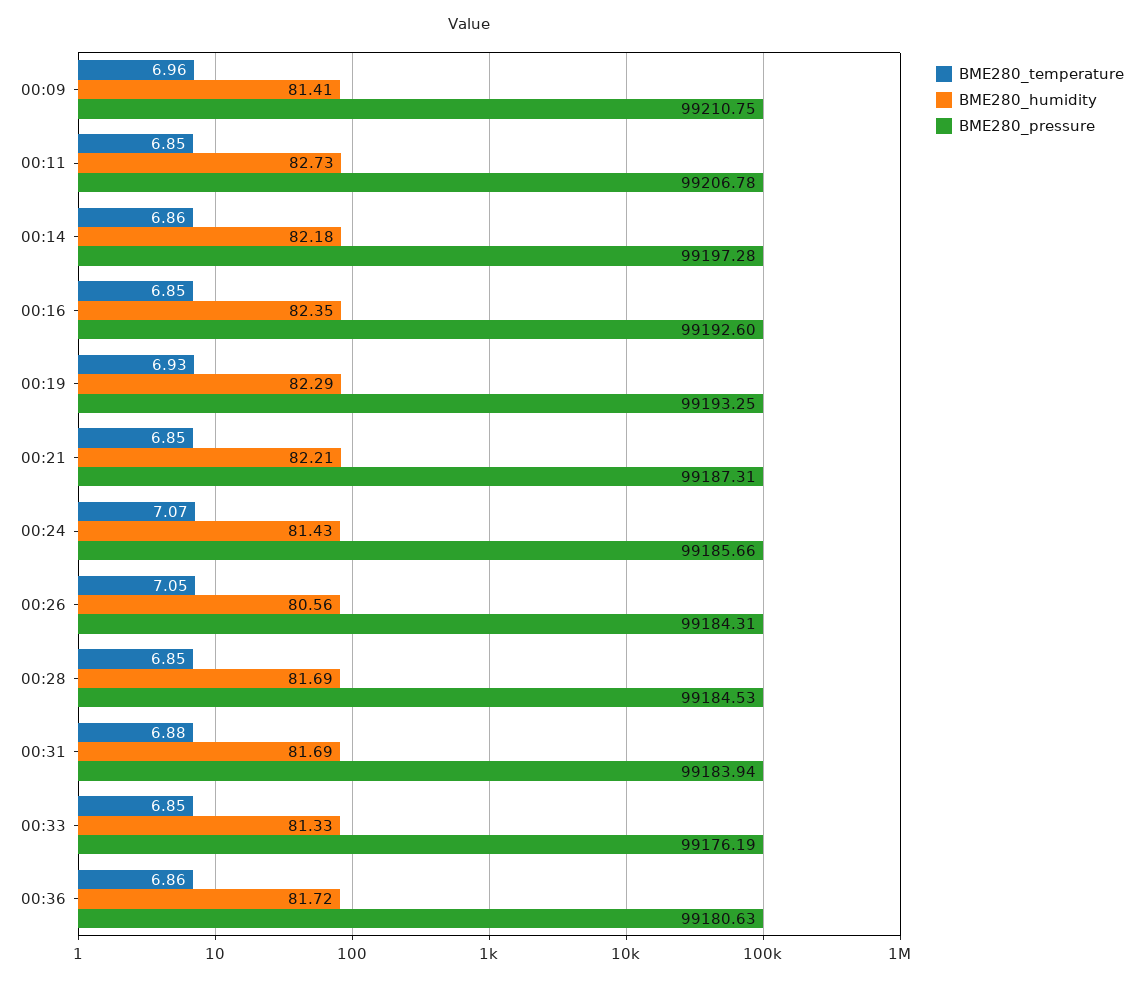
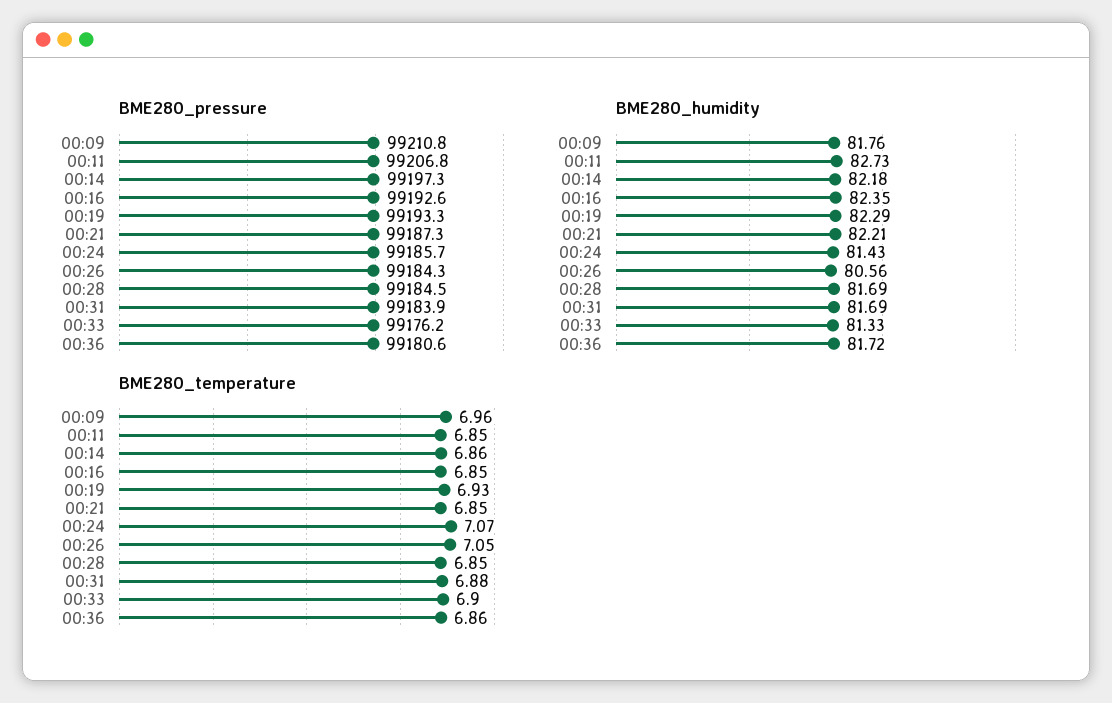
BME280_humidity, 00:09: 81.41 -> 81.76
BME280_temperature, 00:33: 6.85 -> 6.9

